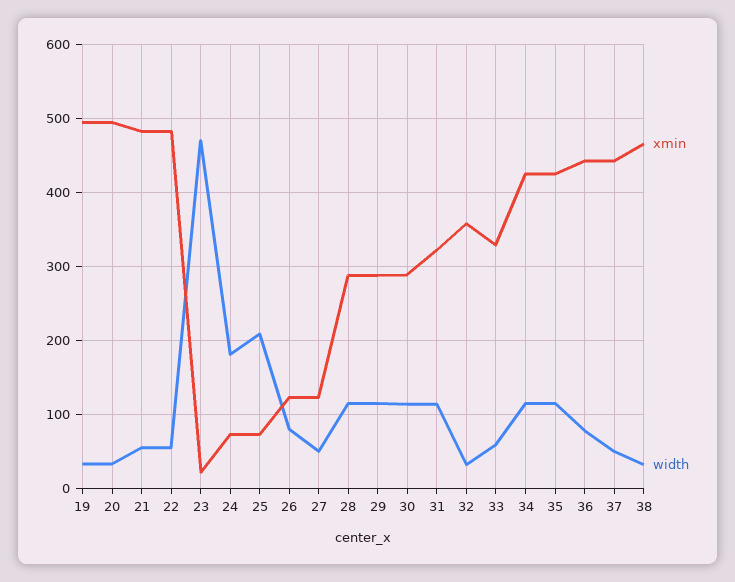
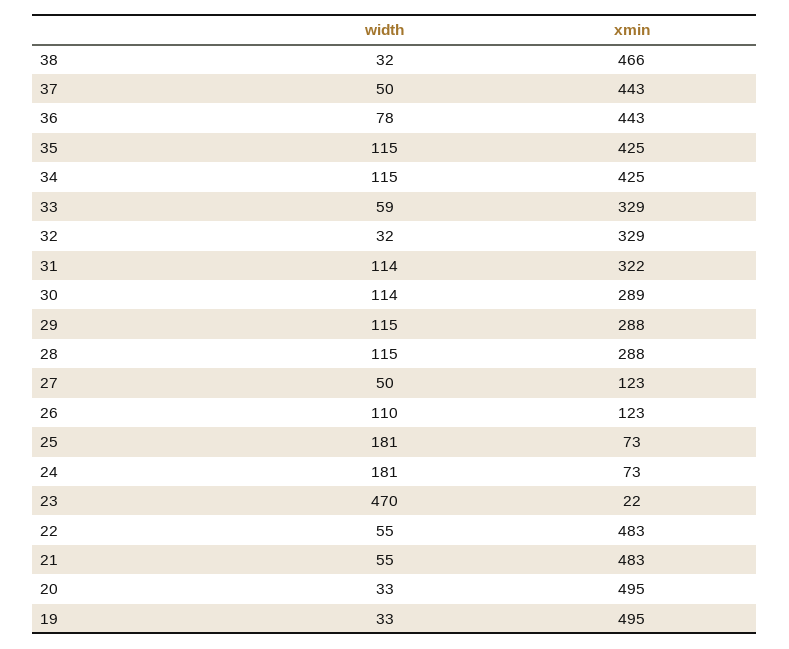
width, 25: 210 -> 181
width, 26: 80 -> 110
xmin, 32: 360 -> 329

